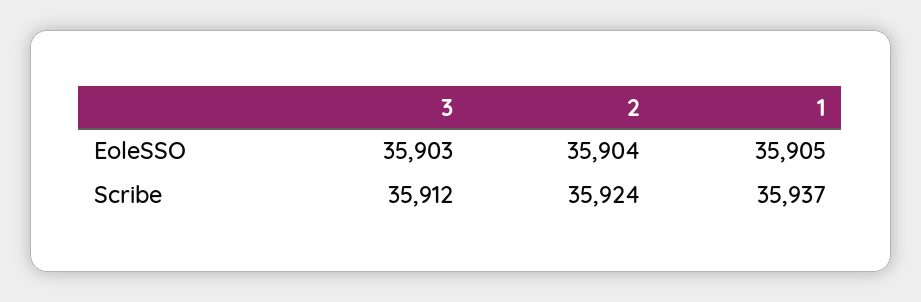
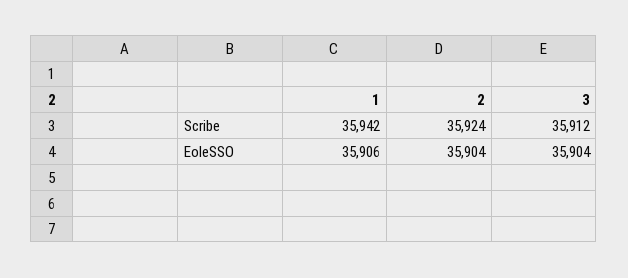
3, EoleSSO: 35903 -> 35904
1, EoleSSO: 35905 -> 35906
1, Scribe: 35937 -> 35942

